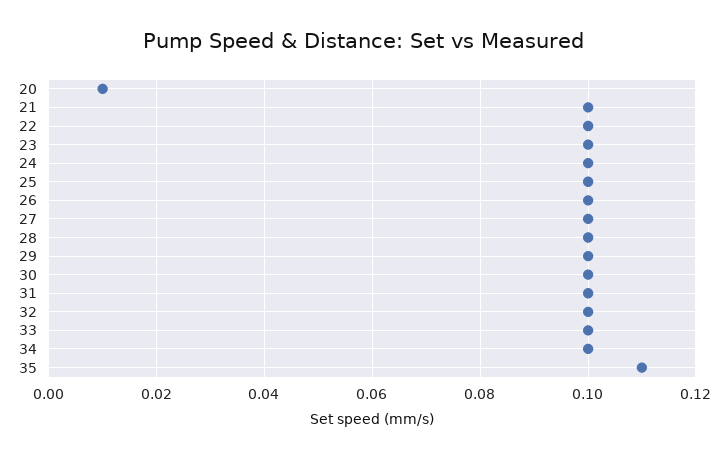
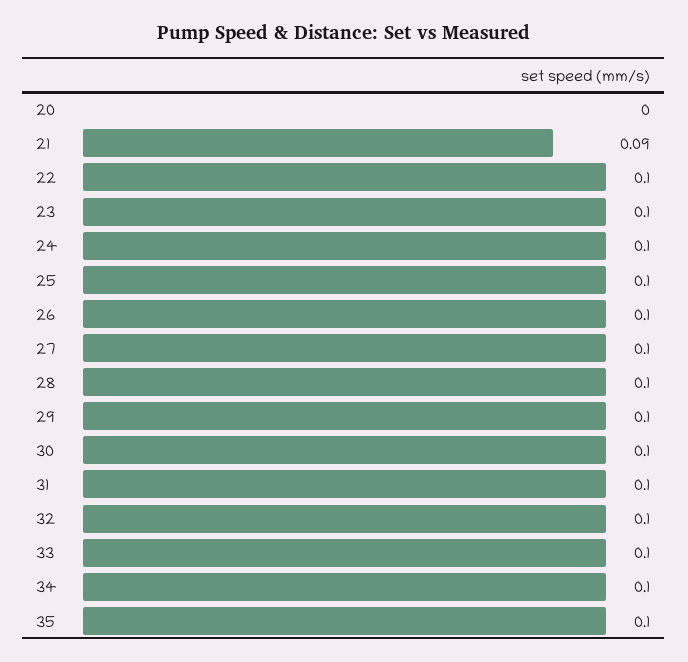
20: 0.01 -> 0
21: 0.1 -> 0.09
35: 0.11 -> 0.1

